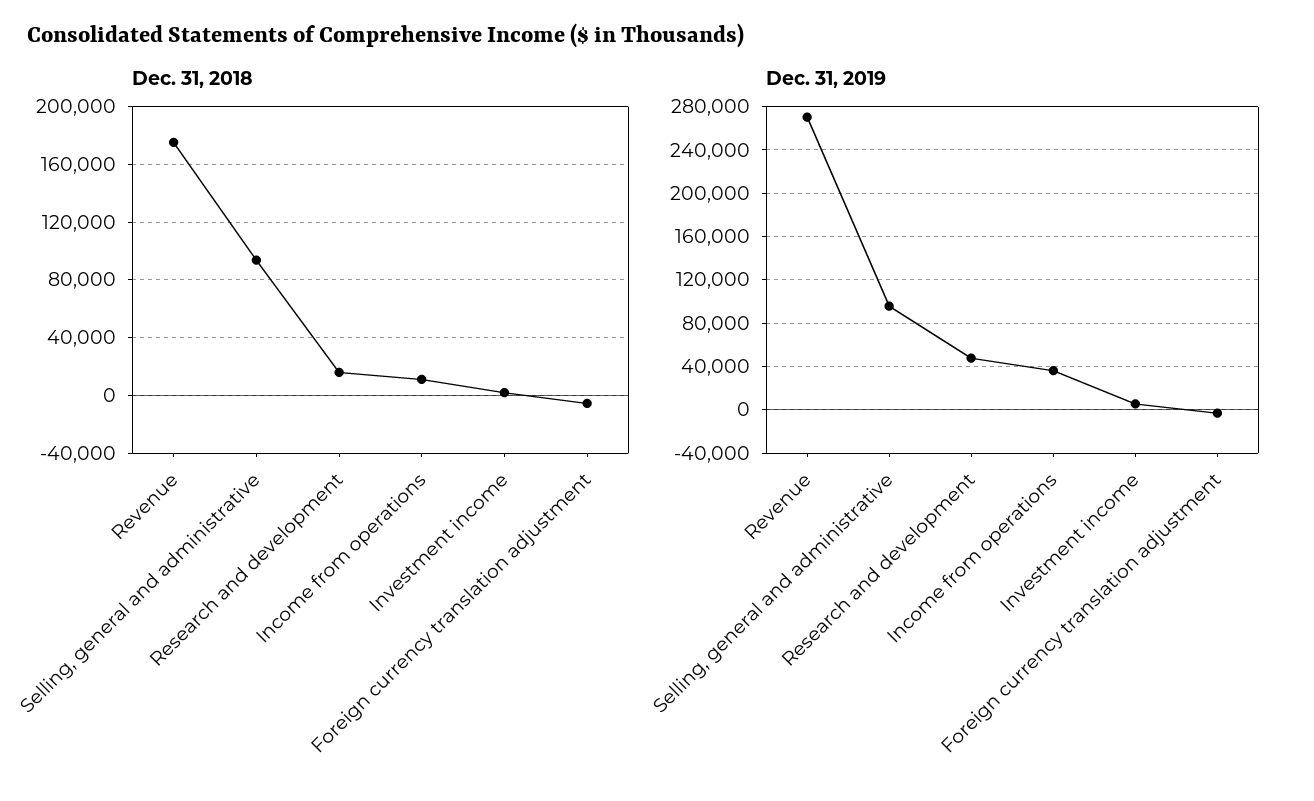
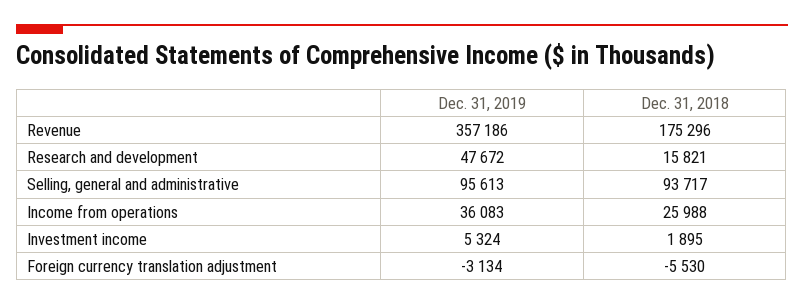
Dec. 31, 2018, Income from operations: 10000 -> 25988
Dec. 31, 2019, Revenue: 270000 -> 357186

